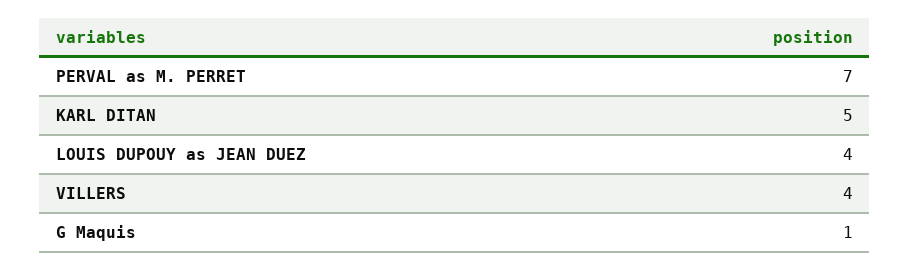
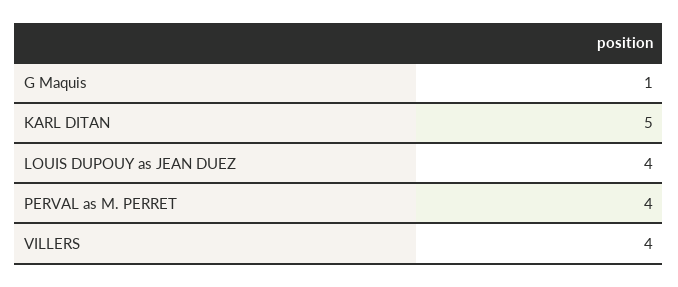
PERVAL as M. PERRET: 7 -> 4

